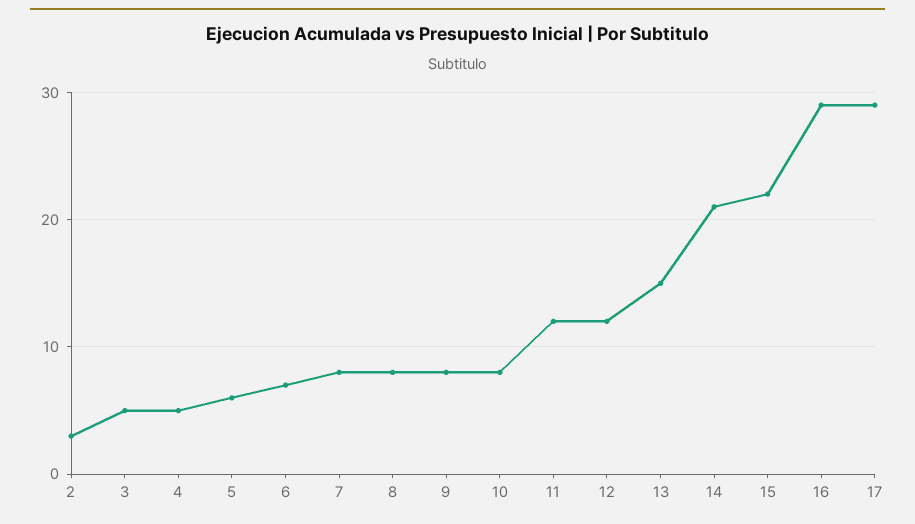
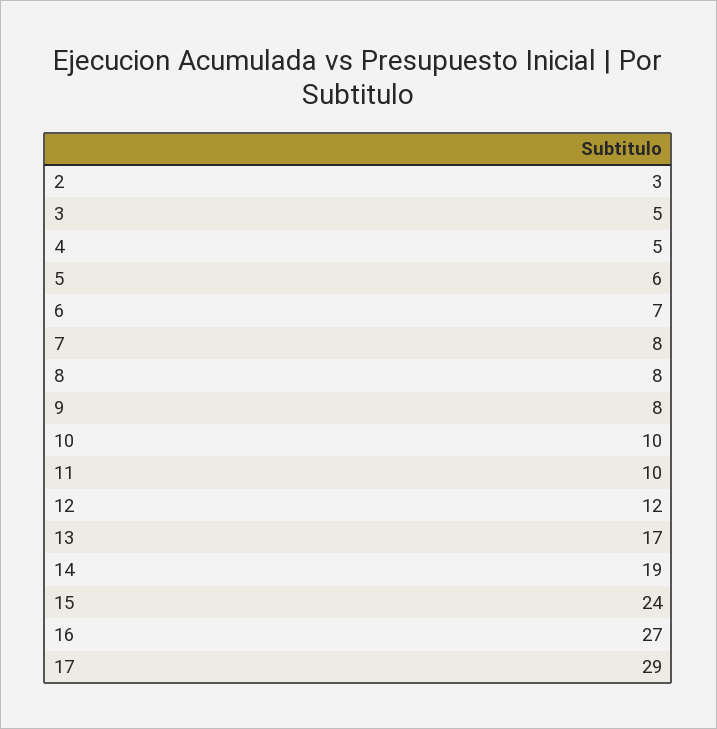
10: 8 -> 10
11: 12 -> 10
13: 15 -> 17
14: 21 -> 19
15: 22 -> 24
16: 29 -> 27

